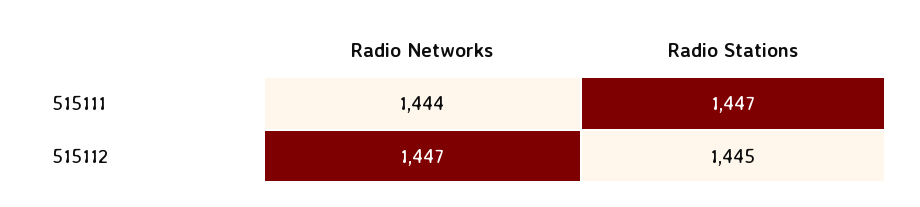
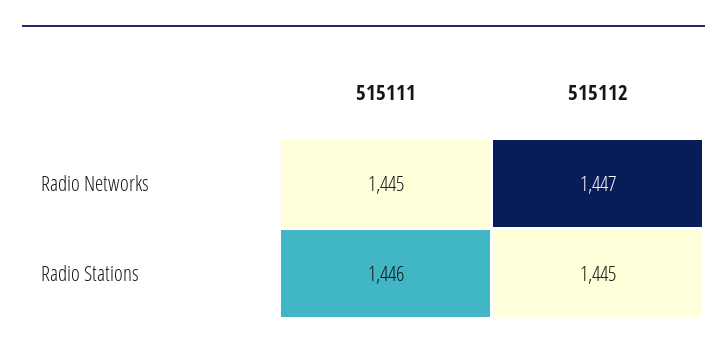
Radio Networks, 515111: 1444 -> 1445
Radio Stations, 515111: 1447 -> 1446

